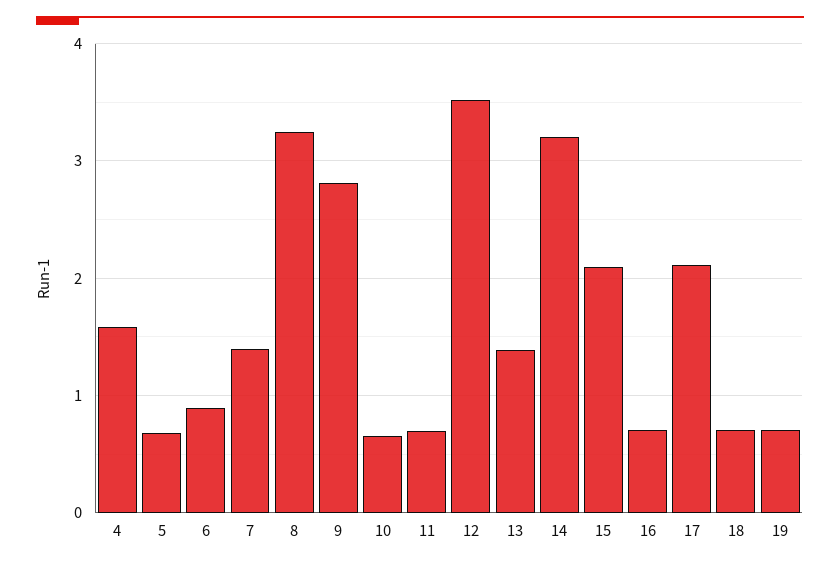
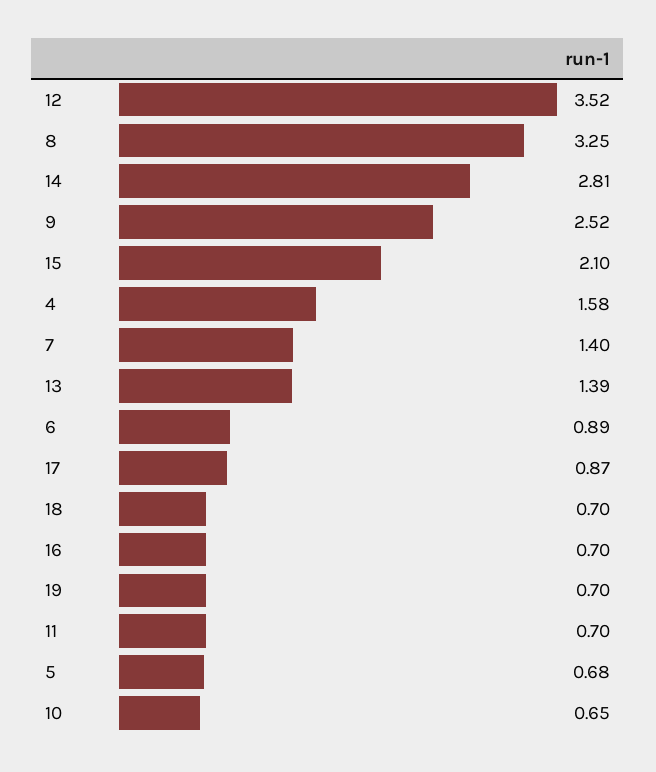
9: 2.8 -> 2.52
14: 3.2 -> 2.81
17: 2.1 -> 0.87

